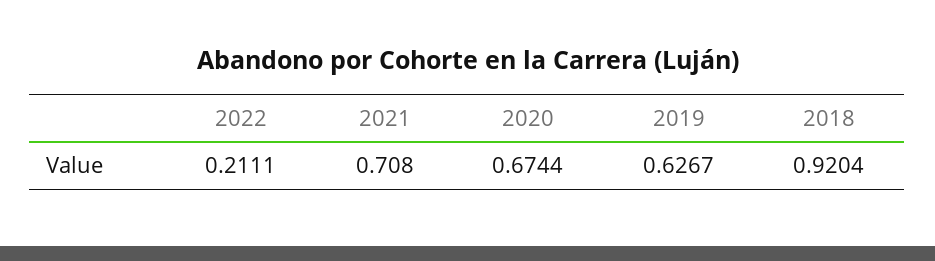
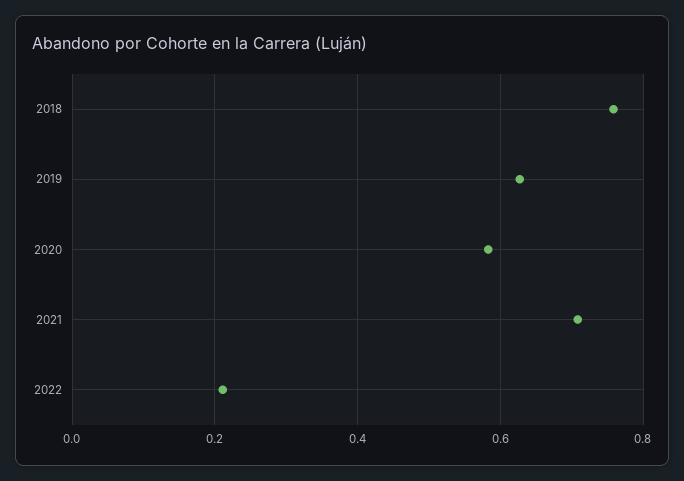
2020: 0.6744 -> 0.58
2018: 0.9204 -> 0.76

